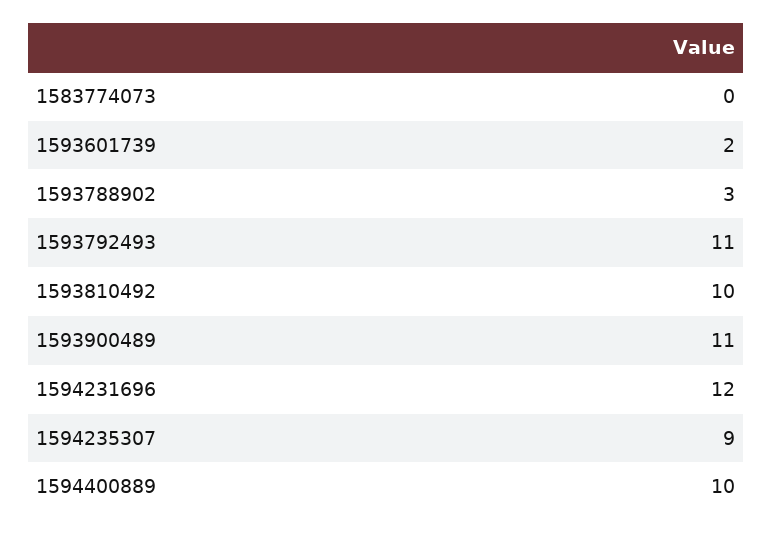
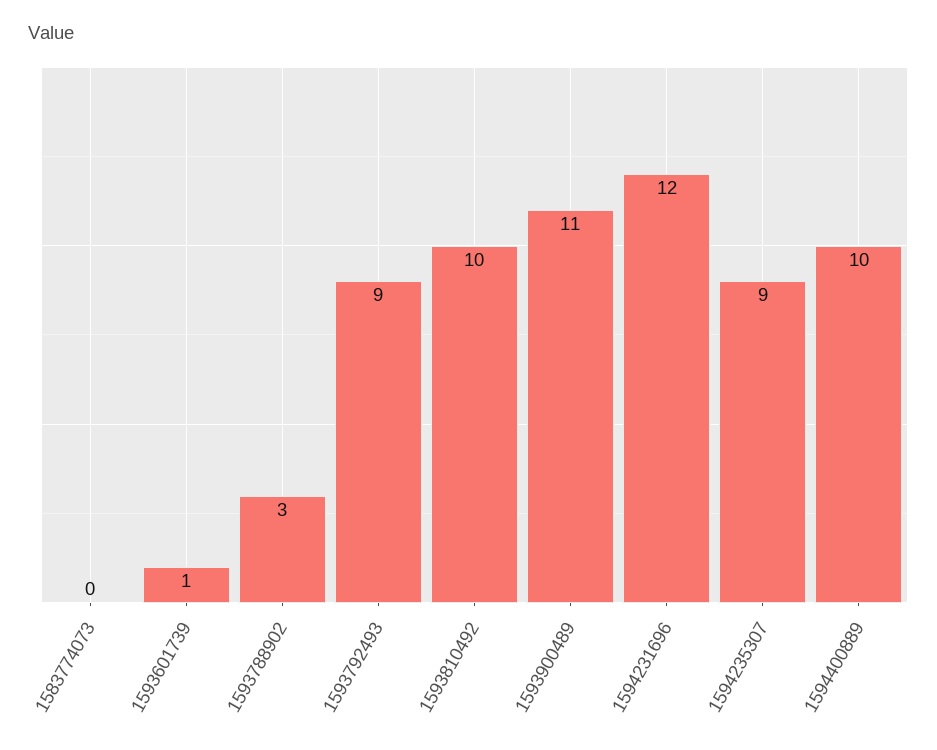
1593601739: 2 -> 1
1593792493: 11 -> 9

